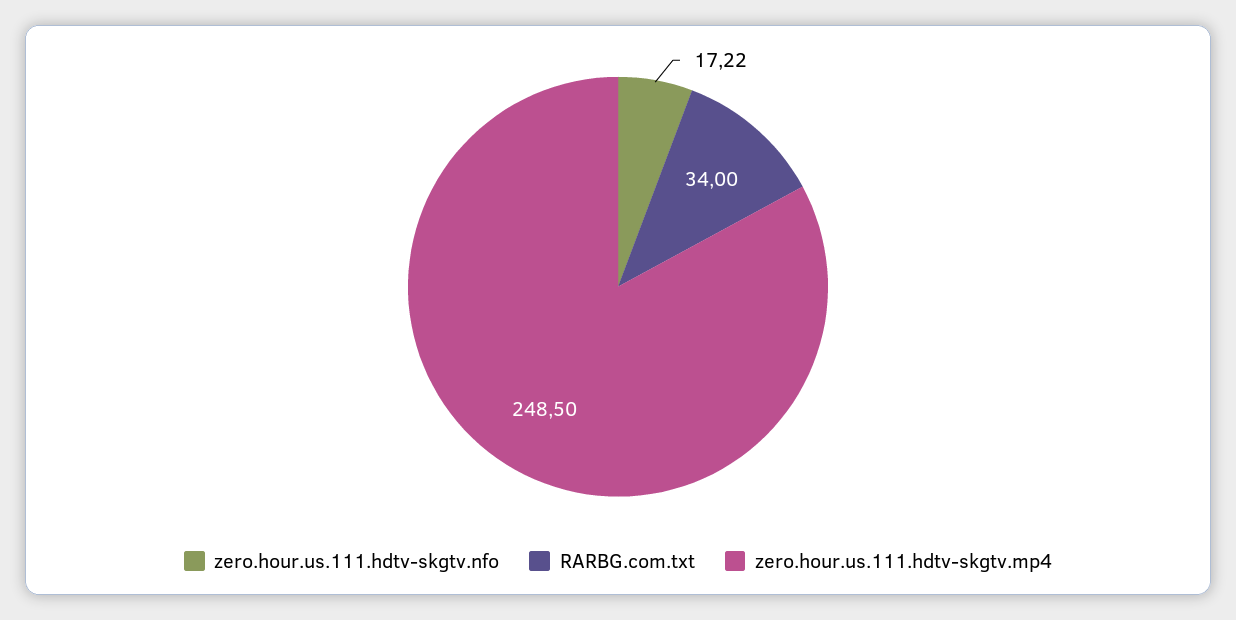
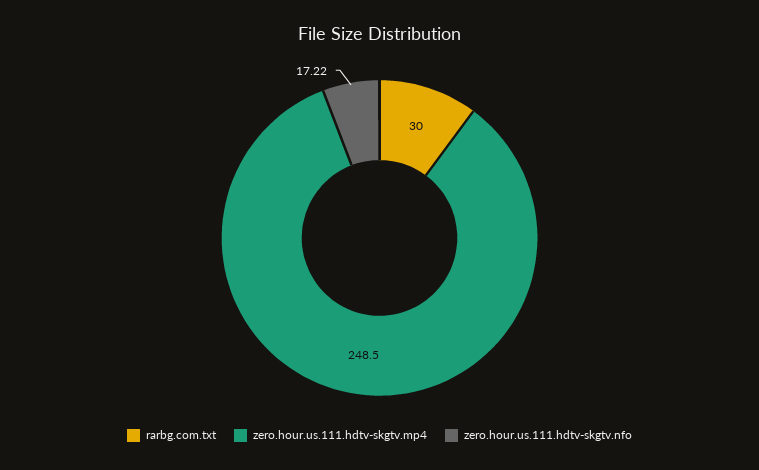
RARBG.com.txt: 34 -> 30

